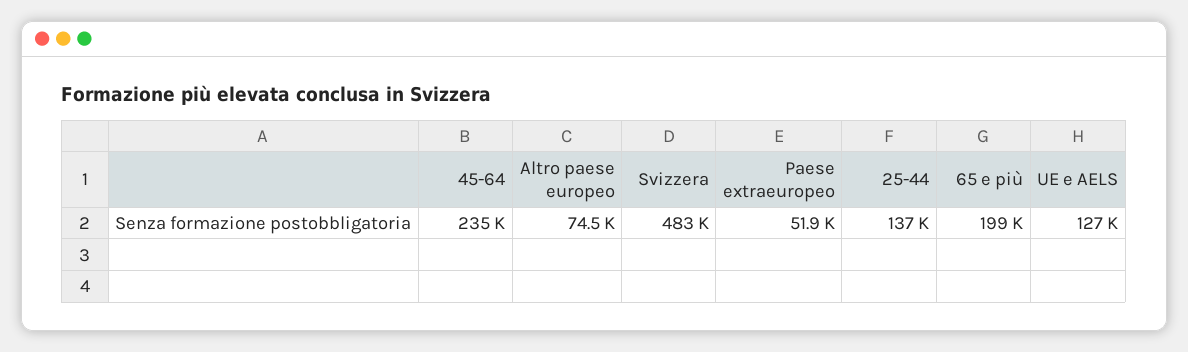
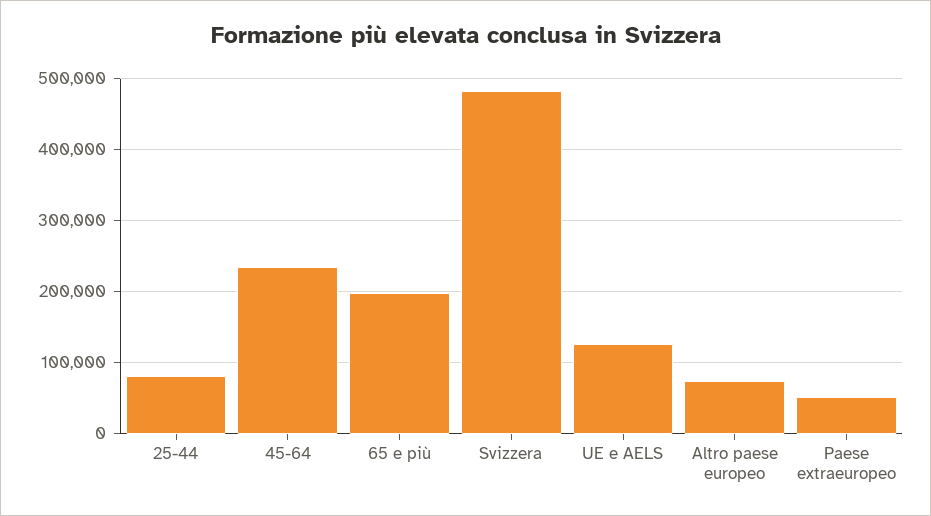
25-44: 137000 -> 80000

